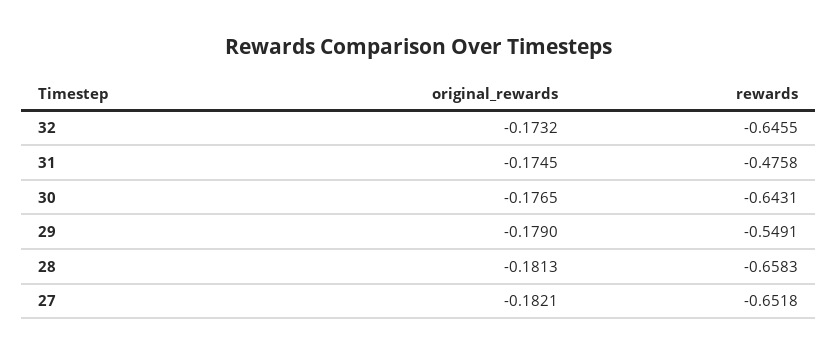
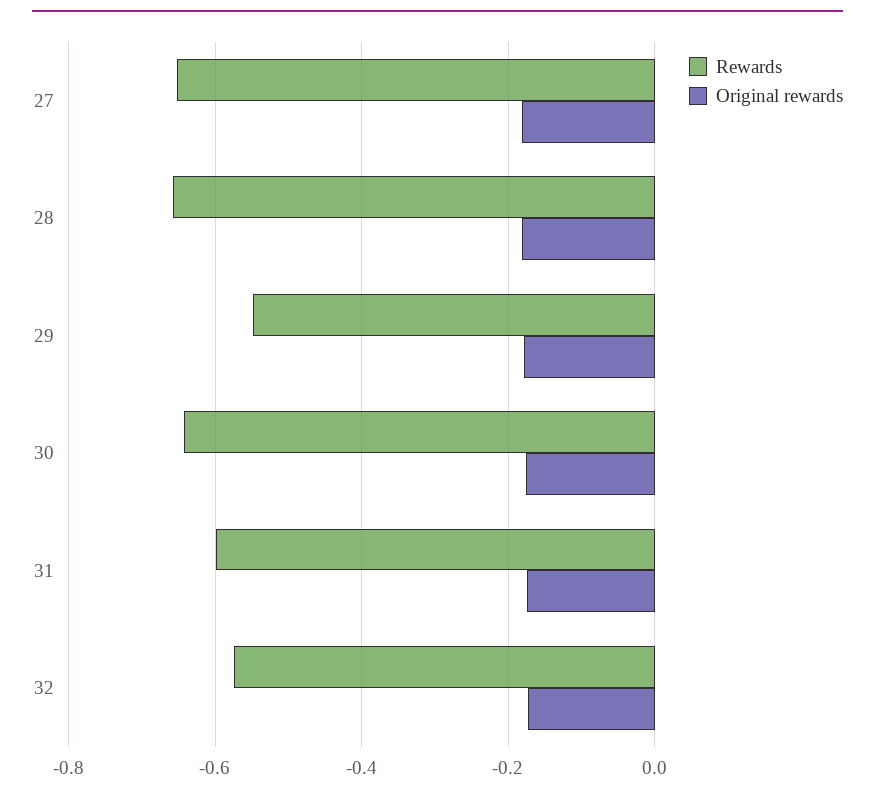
rewards, 32: -0.6455 -> -0.58
rewards, 31: -0.4758 -> -0.6

